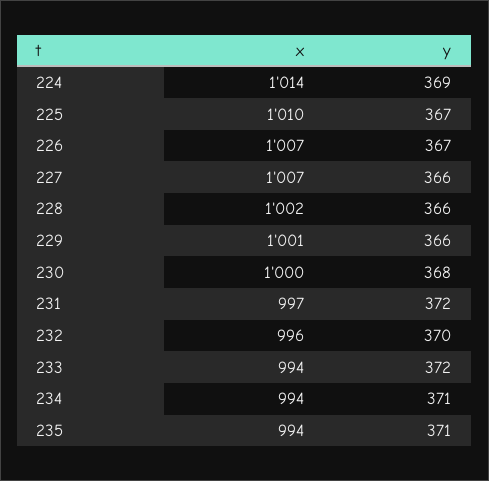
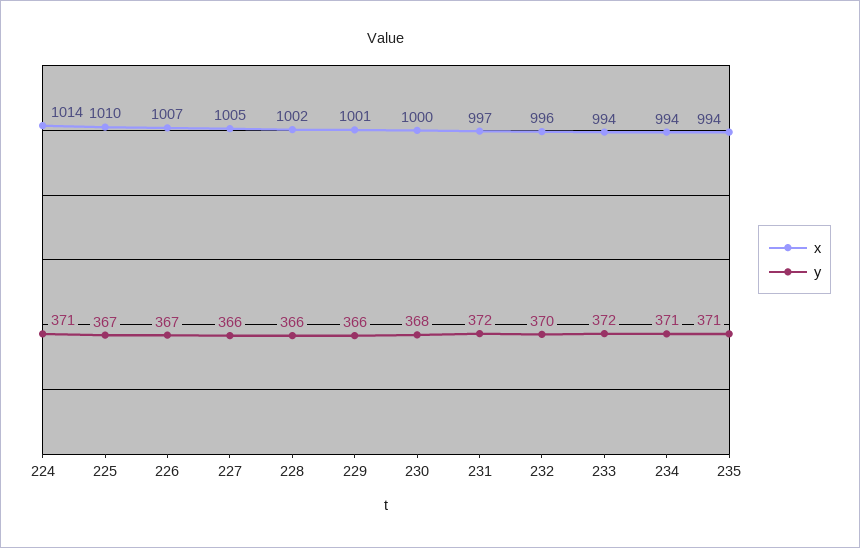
y, 224: 369 -> 371
x, 227: 1007 -> 1005

